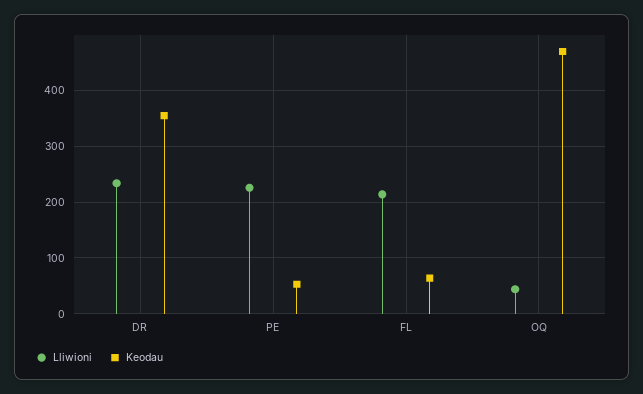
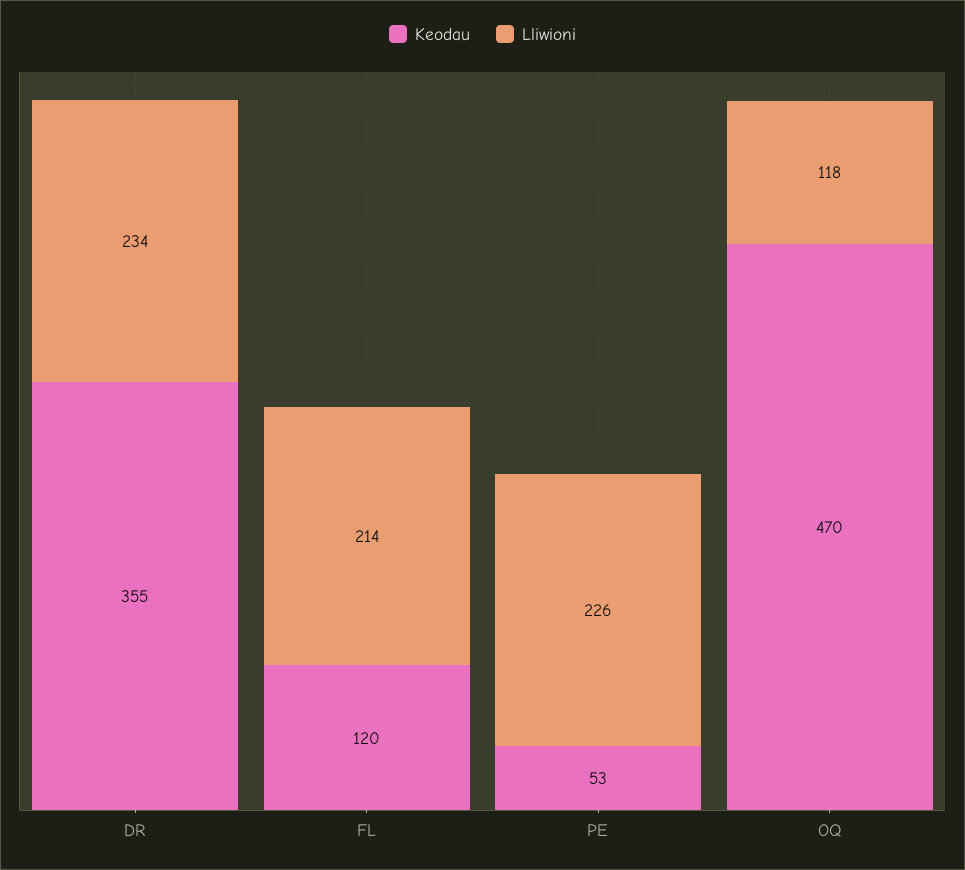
Keodau, FL: 60 -> 120
Lliwioni, OQ: 40 -> 118

